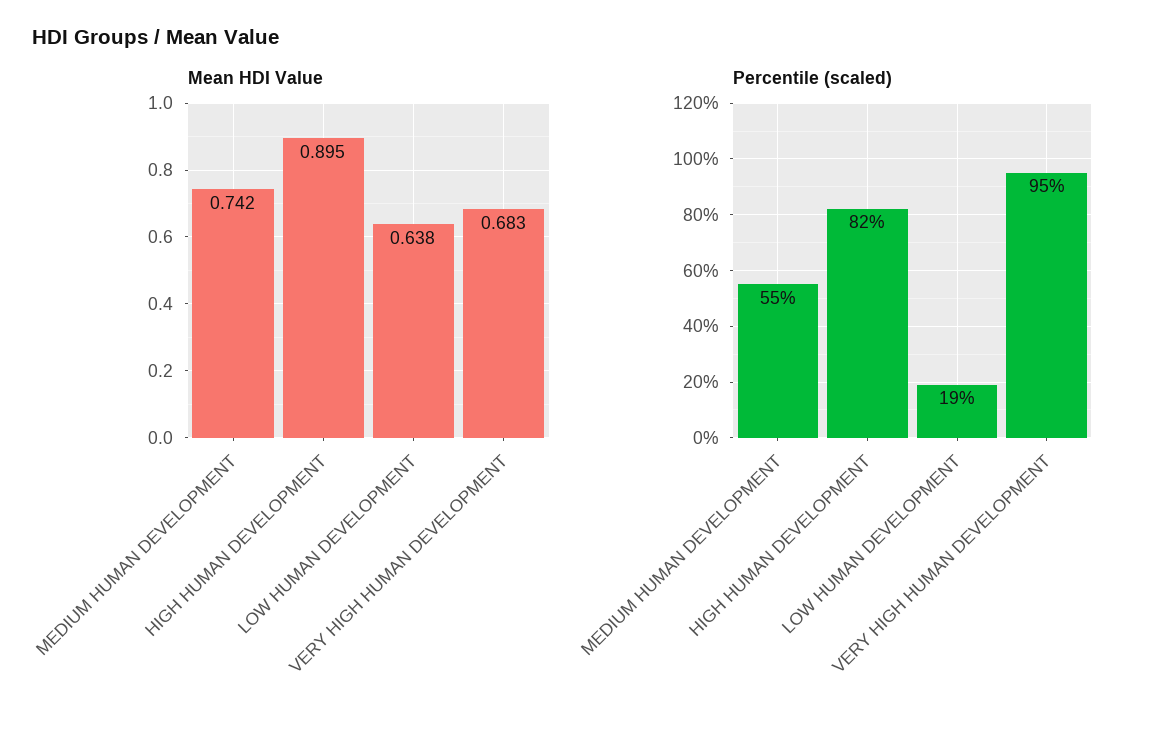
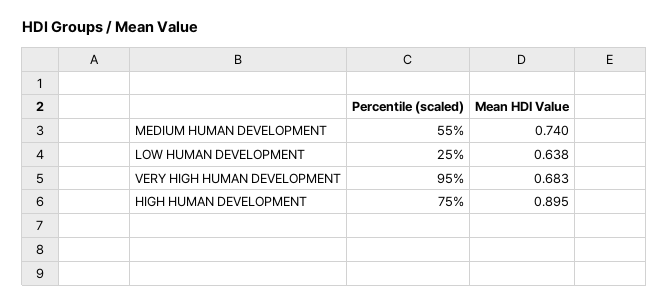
Mean HDI Value, MEDIUM HUMAN DEVELOPMENT: 0.742 -> 0.74
Percentile (scaled), HIGH HUMAN DEVELOPMENT: 82 -> 75
Percentile (scaled), LOW HUMAN DEVELOPMENT: 19 -> 25

